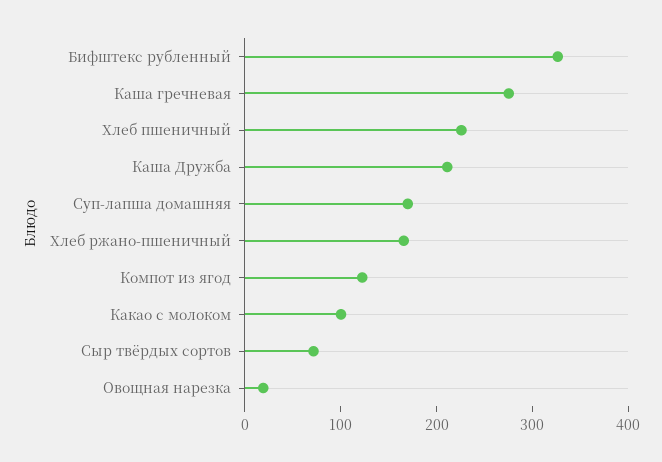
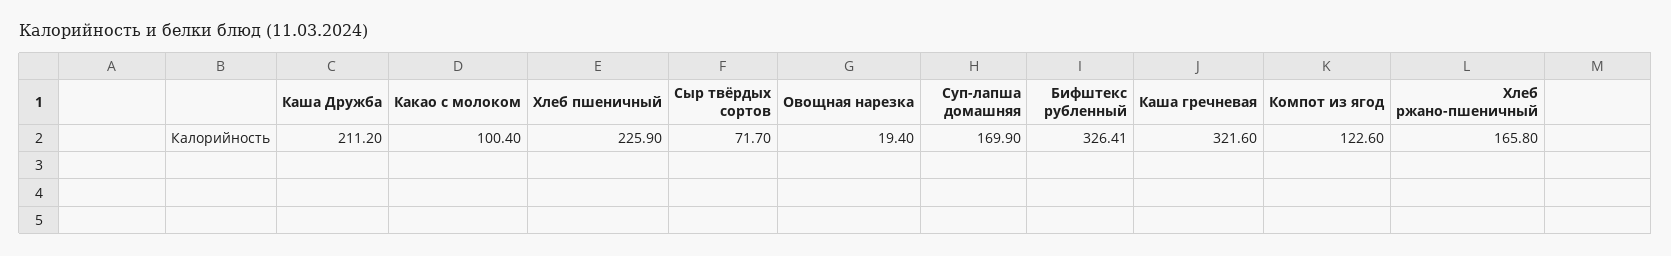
Каша гречневая: 280 -> 321.6

